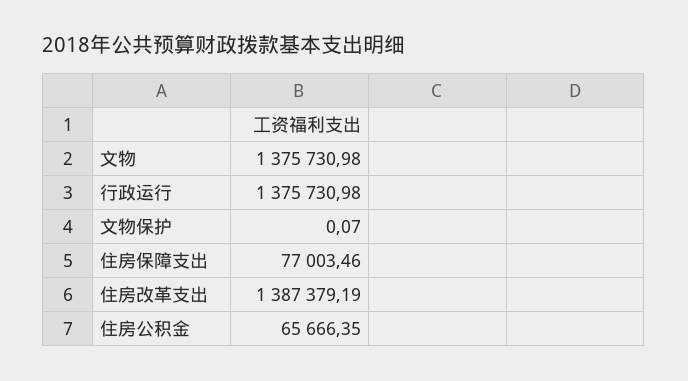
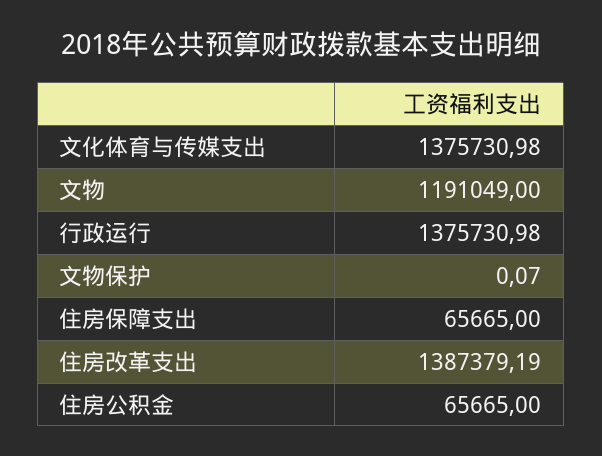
文物: 1375730.98 -> 1191049
住房保障支出: 77003.46 -> 65665
住房公积金: 65666.35 -> 65665
文化体育与传媒支出: none -> 1375730.98

